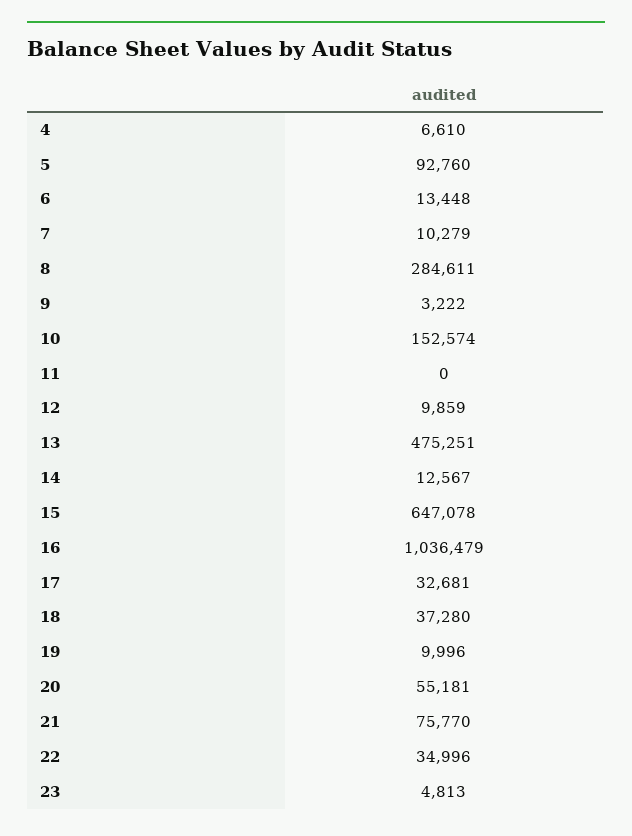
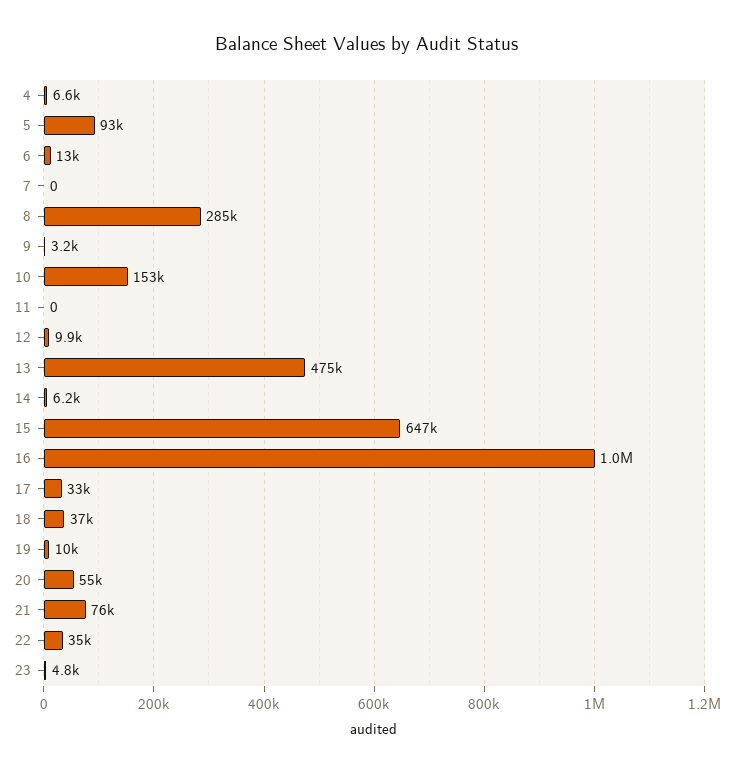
7: 10279 -> 0
14: 12567 -> 6200

